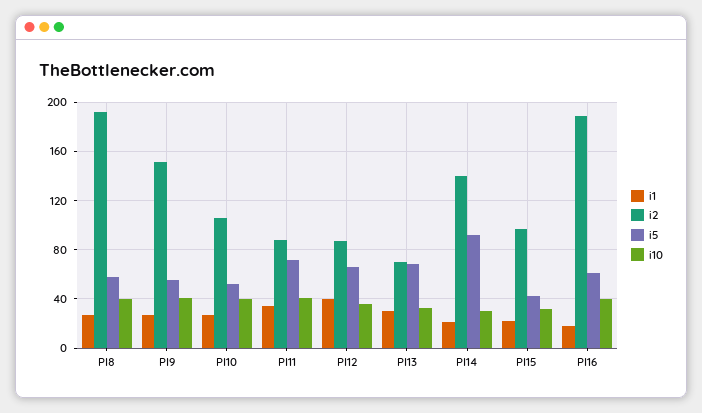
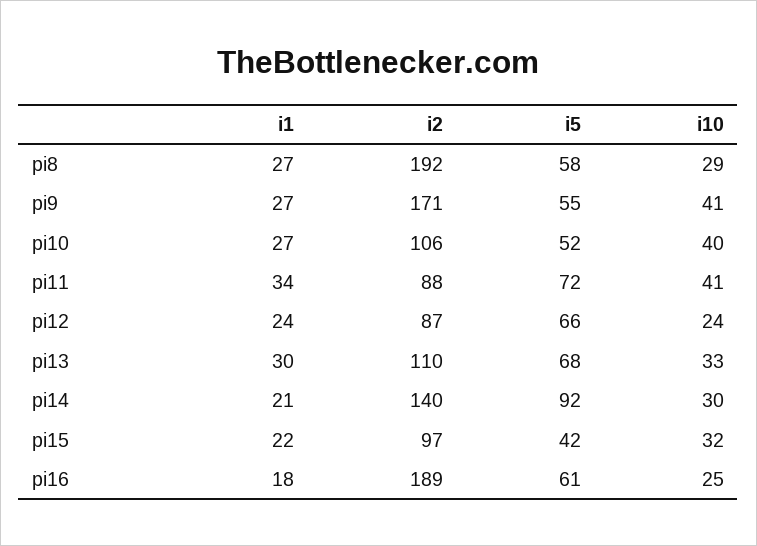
i10, PI8: 40 -> 29
i2, PI9: 150 -> 171
i1, PI12: 40 -> 24
i10, PI12: 35 -> 24
i2, PI13: 70 -> 110
i10, PI16: 40 -> 25

